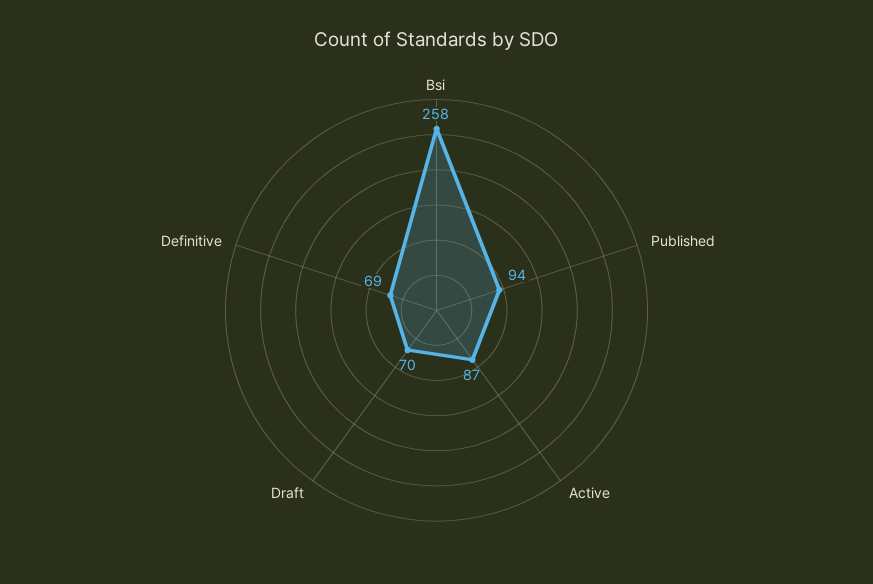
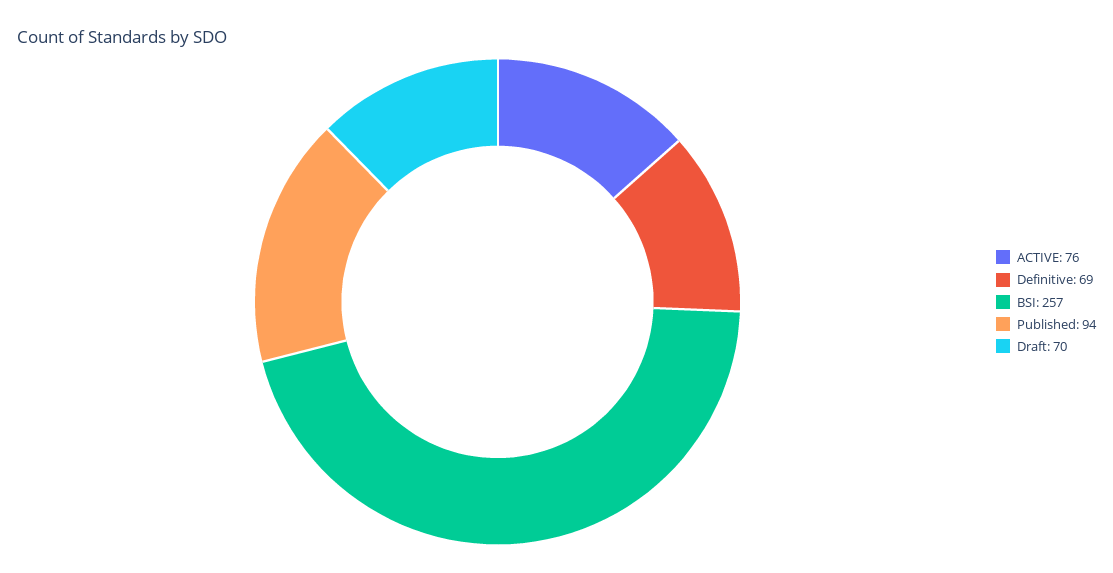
Bsi: 258 -> 257
Active: 87 -> 76

